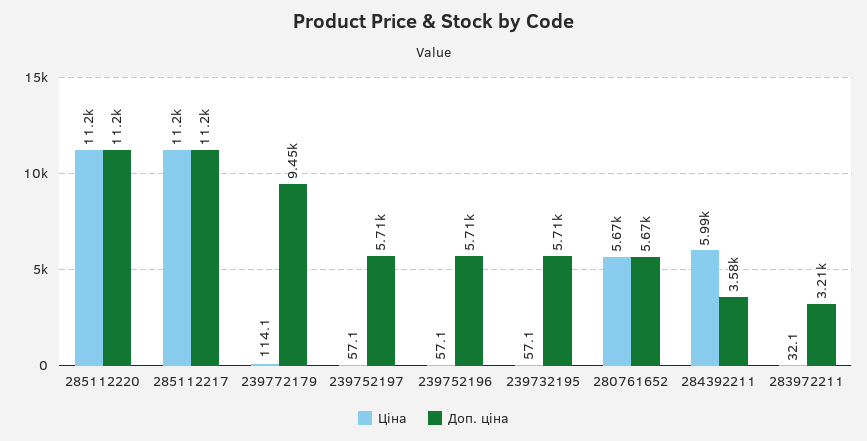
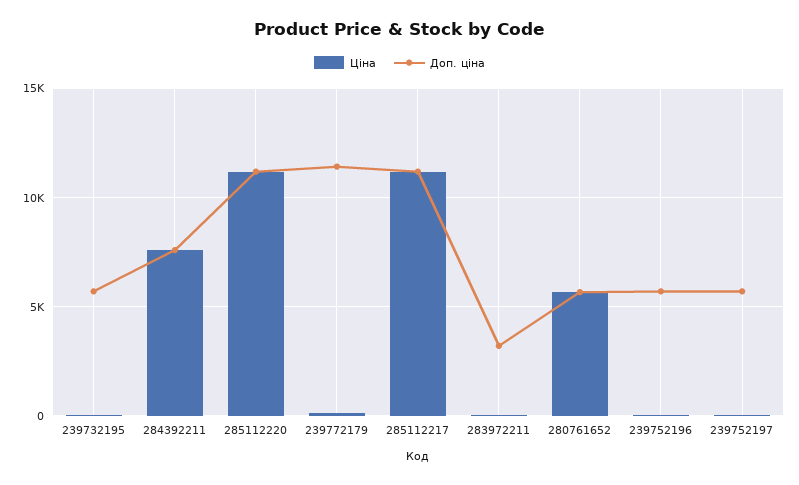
Доп. ціна, 239772179: 9450 -> 11500
Ціна, 284392211: 5990 -> 7500
Доп. ціна, 284392211: 3580 -> 7500

